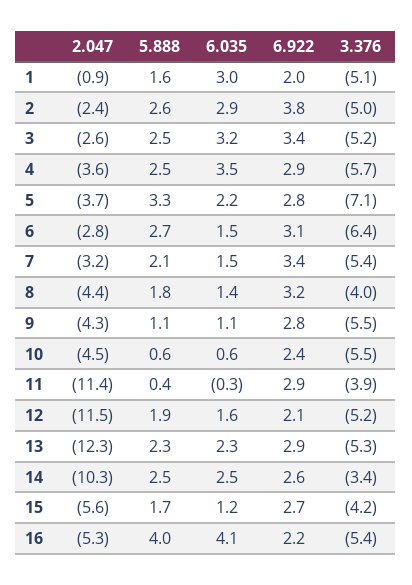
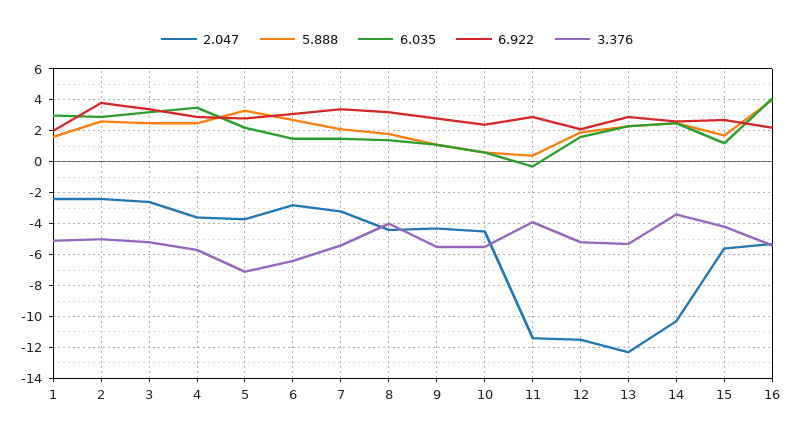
2.047, 1: -0.9 -> -2.5

